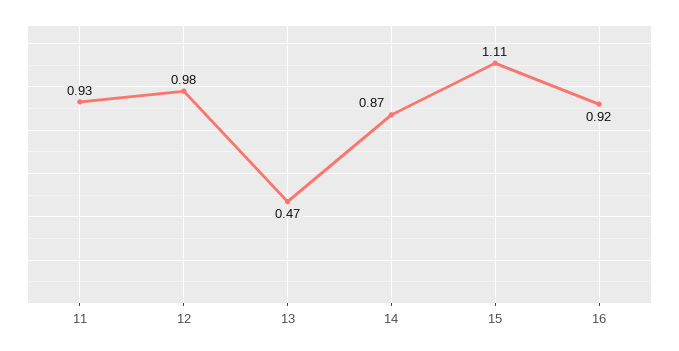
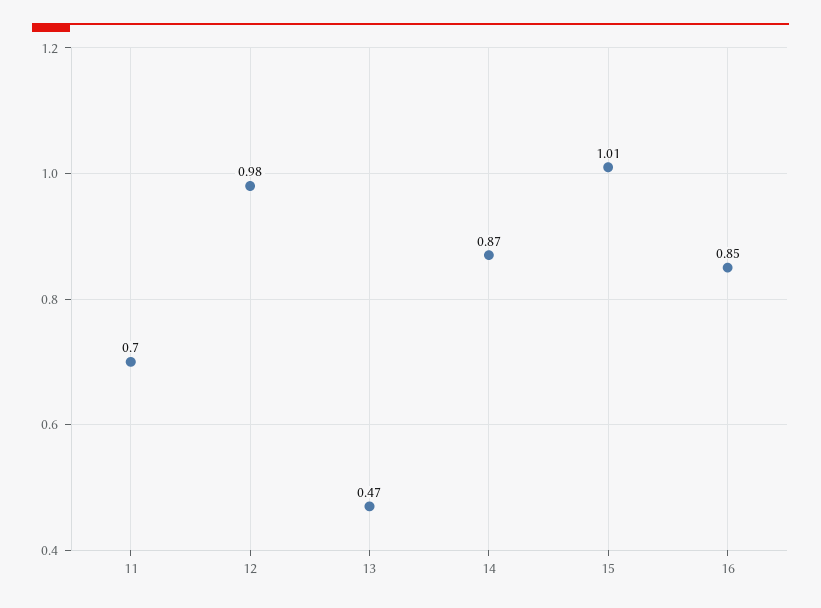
11: 0.93 -> 0.7
15: 1.11 -> 1.01
16: 0.92 -> 0.85

